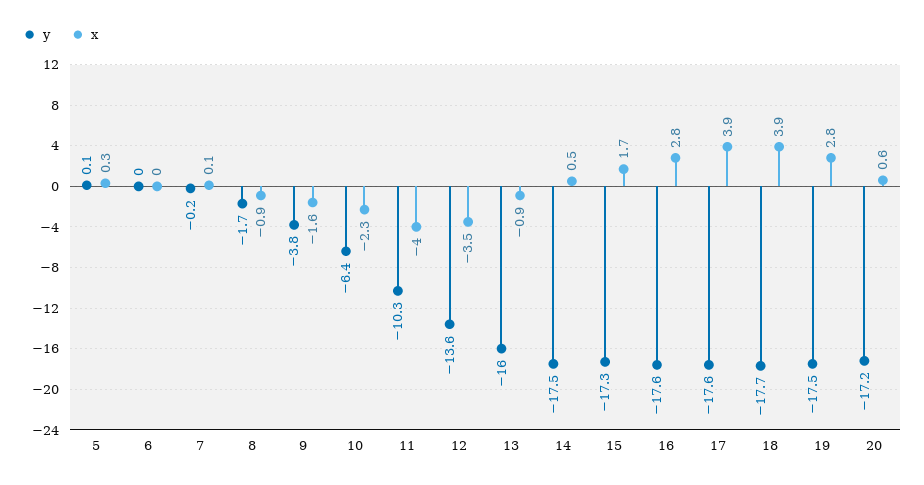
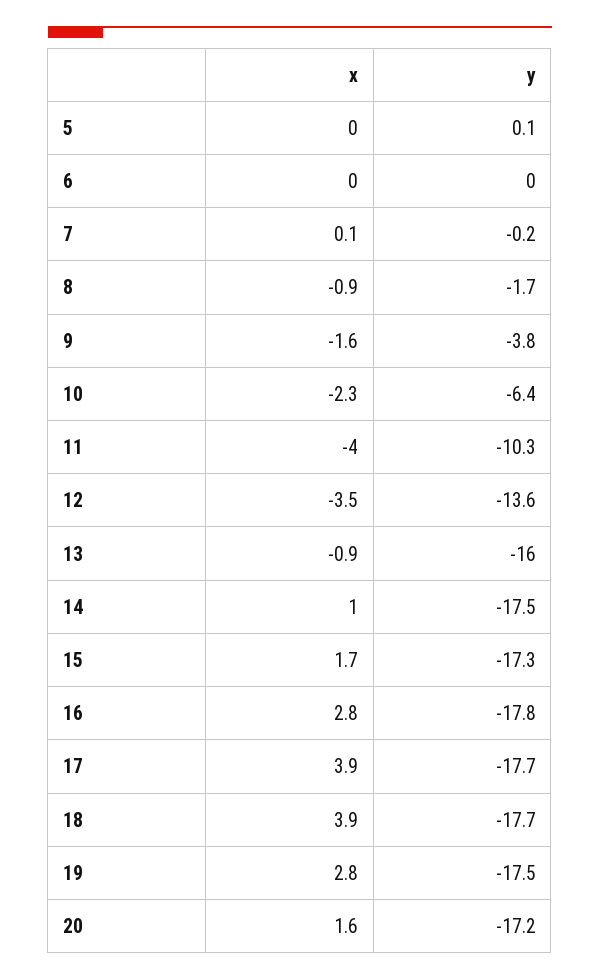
x, 5: 0.3 -> 0
x, 14: 0.5 -> 1
y, 16: -17.6 -> -17.8
y, 17: -17.6 -> -17.7
x, 20: 0.6 -> 1.6

